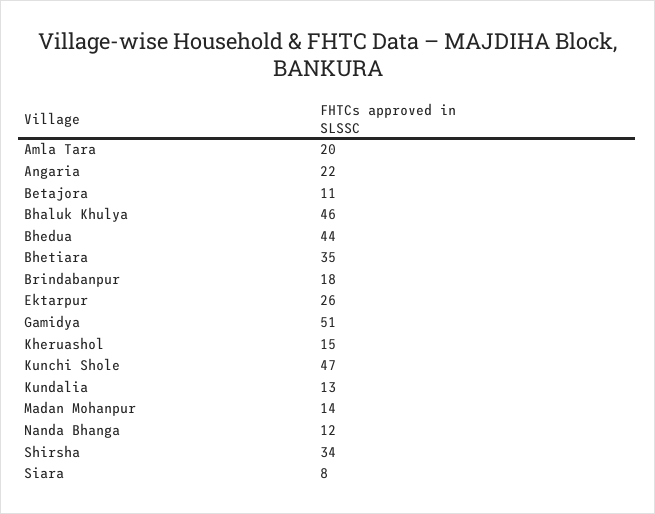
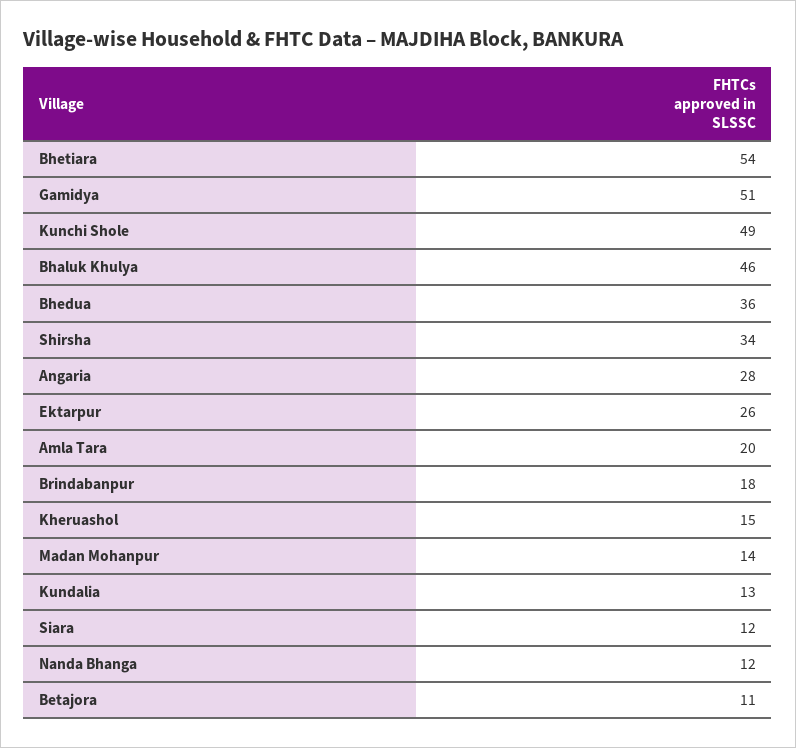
Angaria: 22 -> 28
Bhedua: 44 -> 36
Bhetiara: 35 -> 54
Kunchi Shole: 47 -> 49
Siara: 8 -> 12

